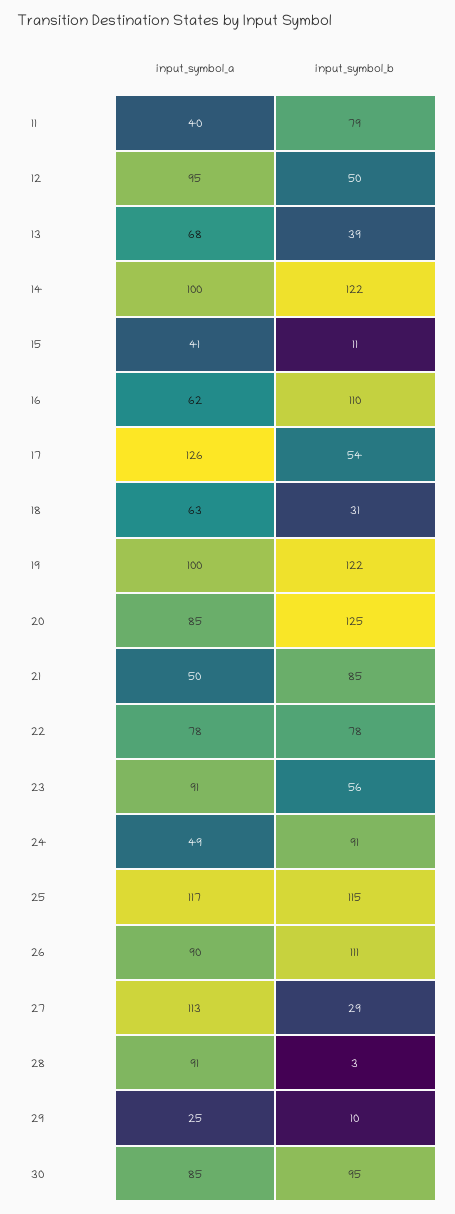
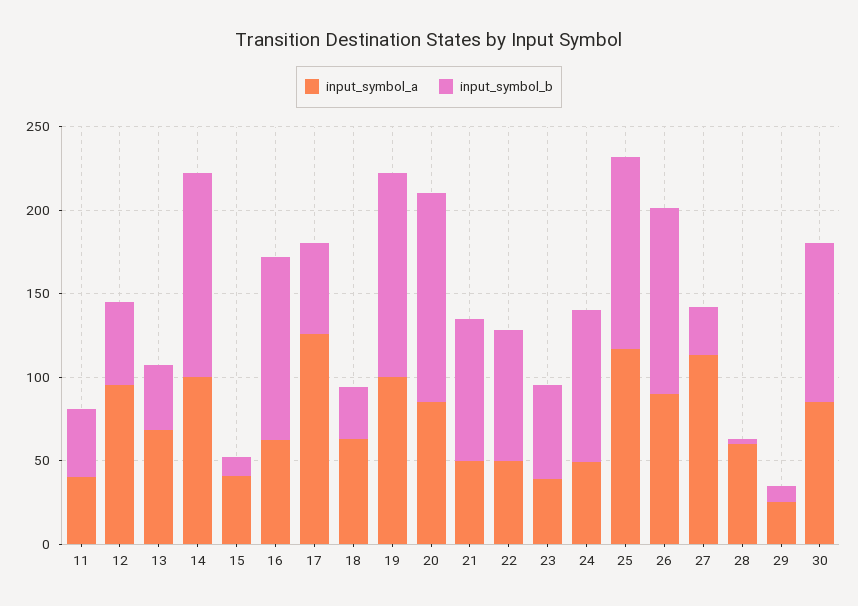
input_symbol_b, 11: 79 -> 40
input_symbol_a, 22: 78 -> 50
input_symbol_a, 23: 91 -> 40
input_symbol_a, 28: 91 -> 60

